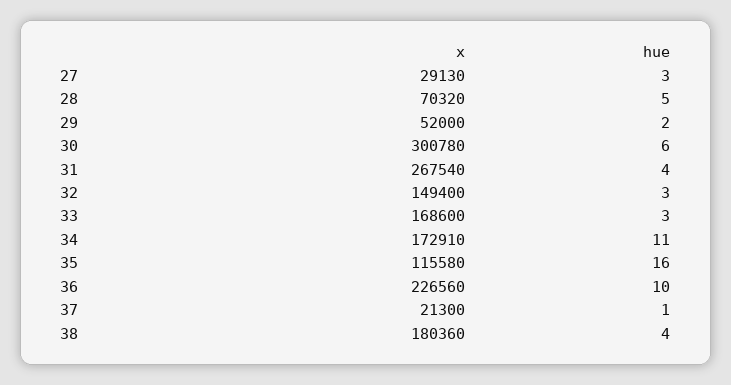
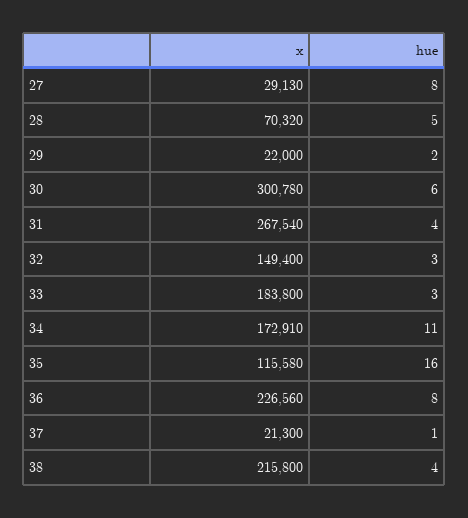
hue, 27: 3 -> 8
x, 29: 52000 -> 22000
x, 33: 168600 -> 183800
hue, 36: 10 -> 8
x, 38: 180360 -> 215800

